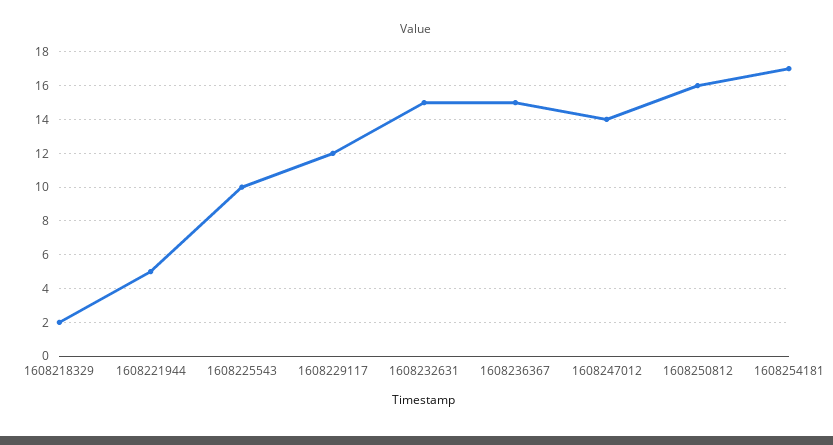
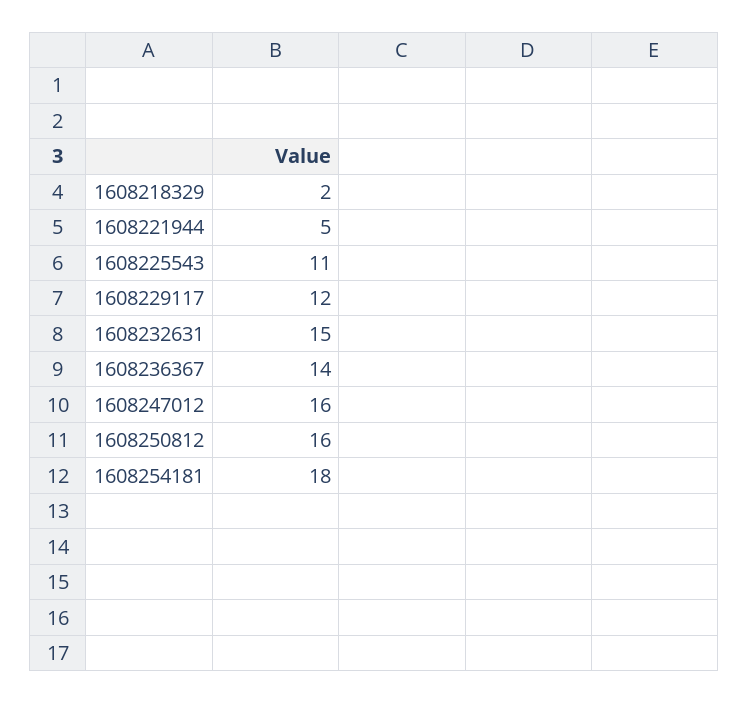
1608225543: 10 -> 11
1608236367: 15 -> 14
1608247012: 14 -> 16
1608254181: 17 -> 18

